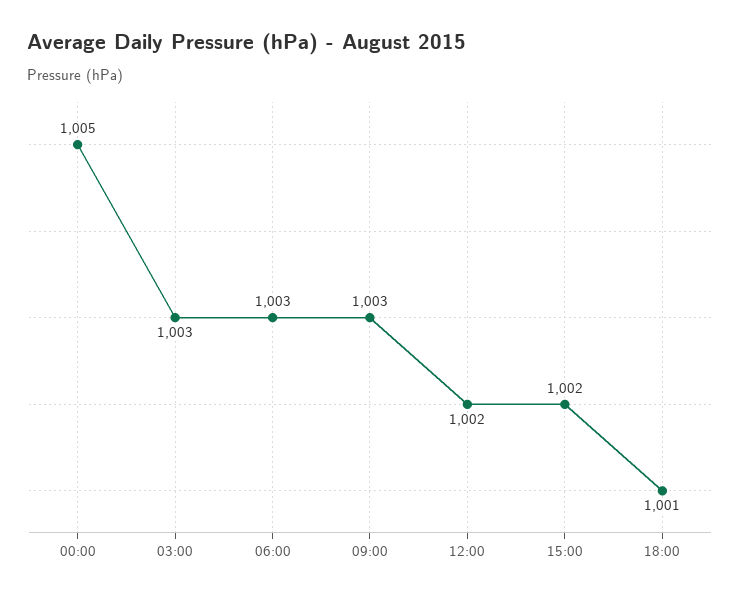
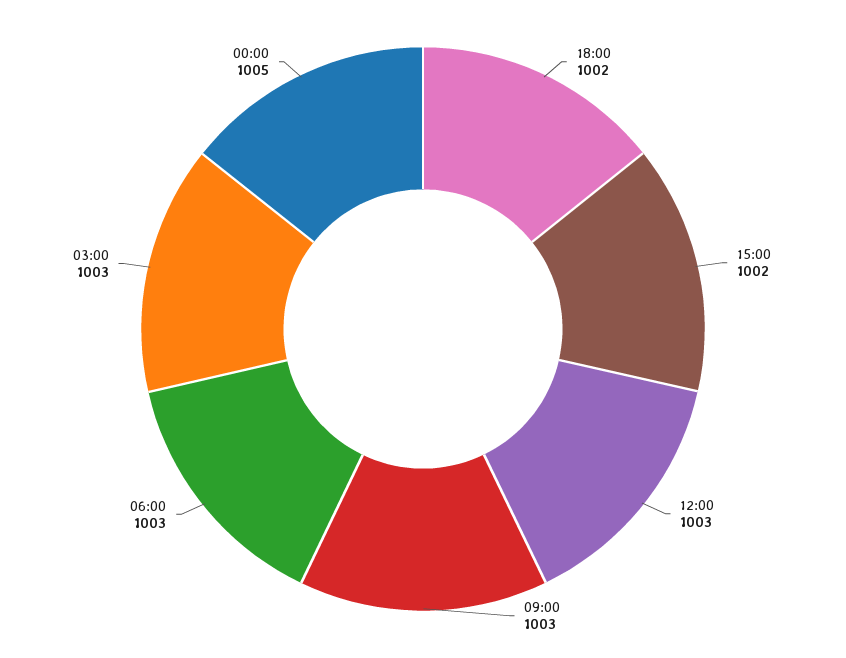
12:00: 1002 -> 1003
18:00: 1001 -> 1002

